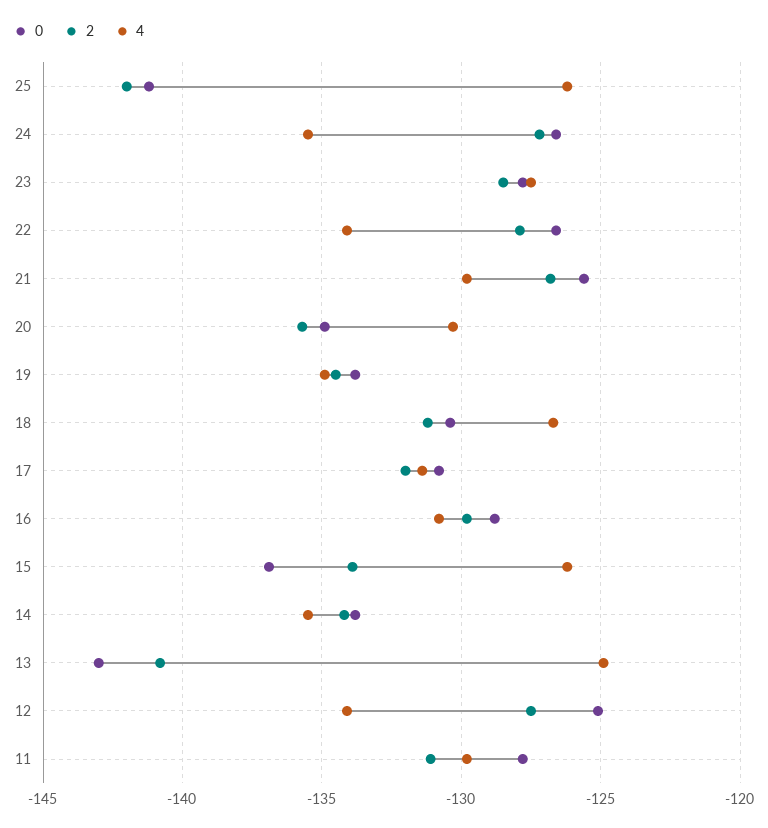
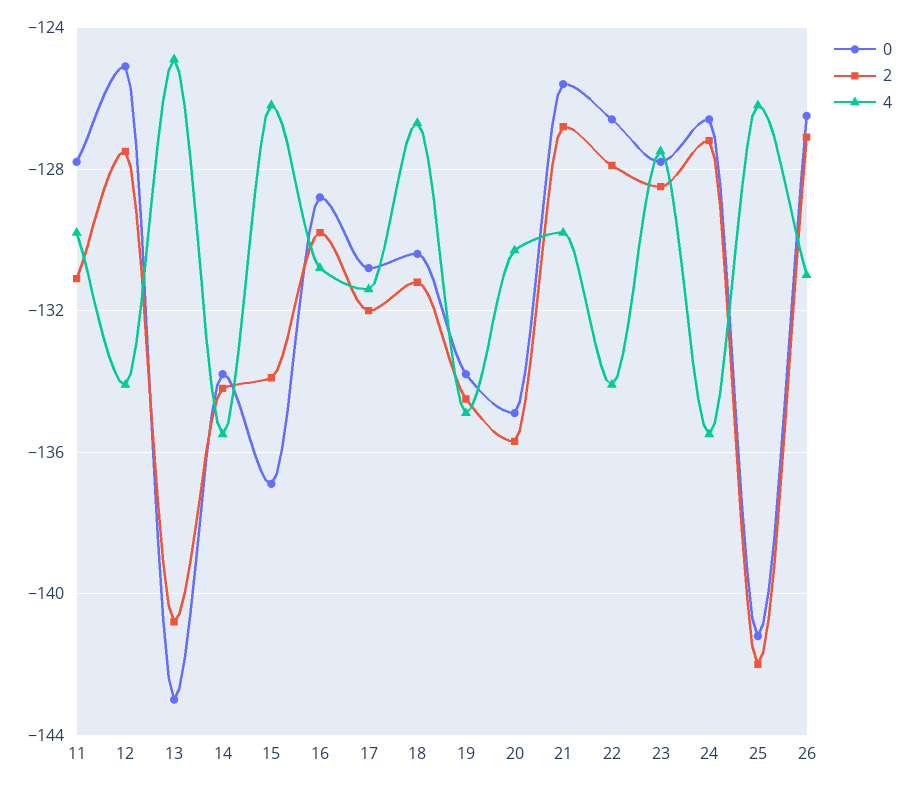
0, 26: none -> -126.5
2, 26: none -> -127
4, 26: none -> -131

